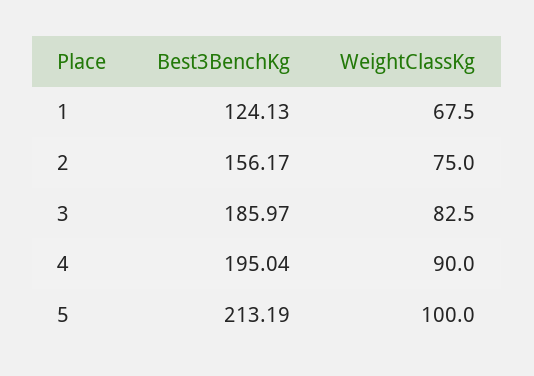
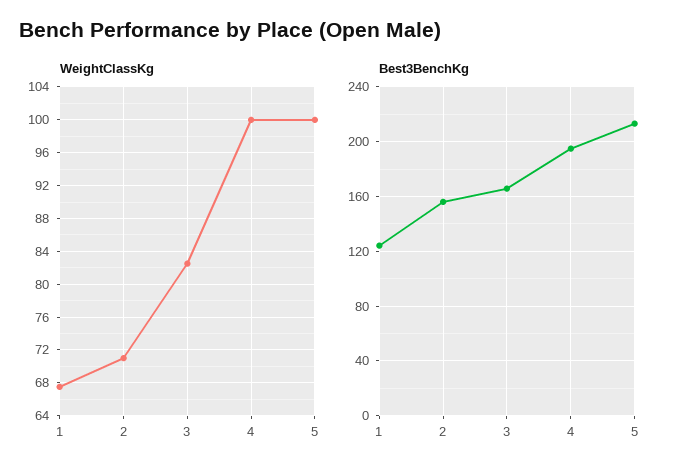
WeightClassKg, 2: 75 -> 71
Best3BenchKg, 3: 185.97 -> 165
WeightClassKg, 4: 90 -> 100

